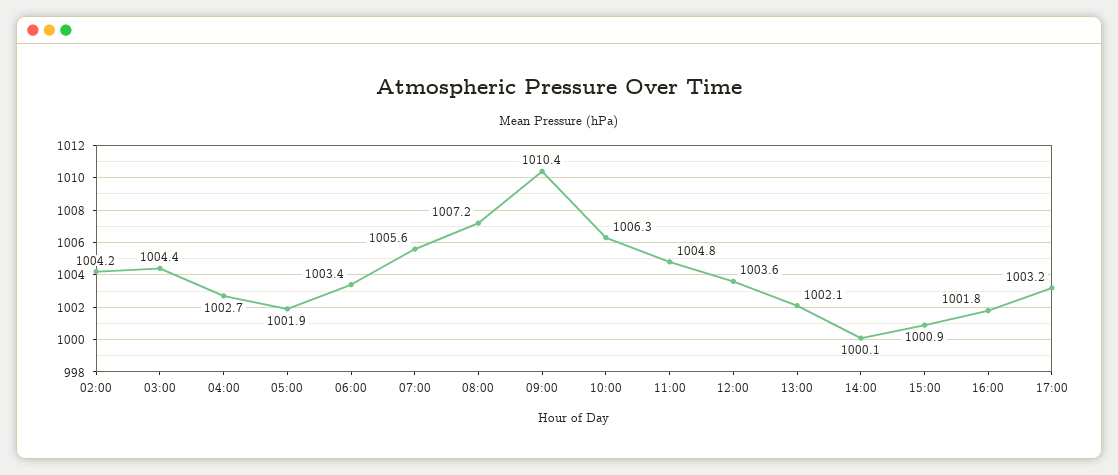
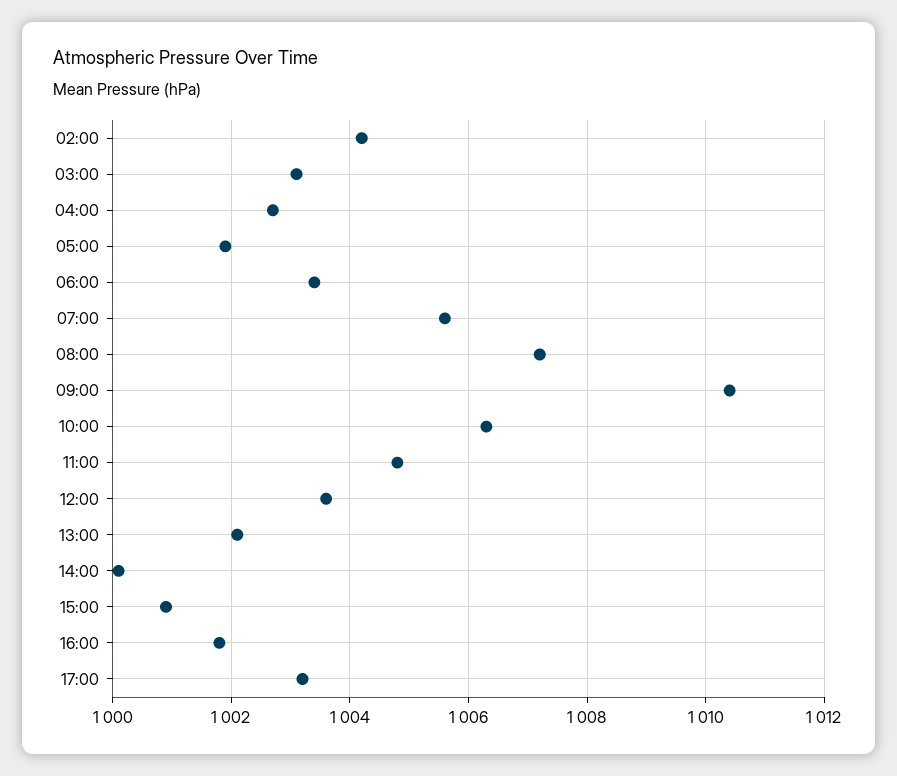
03:00: 1004.4 -> 1003

